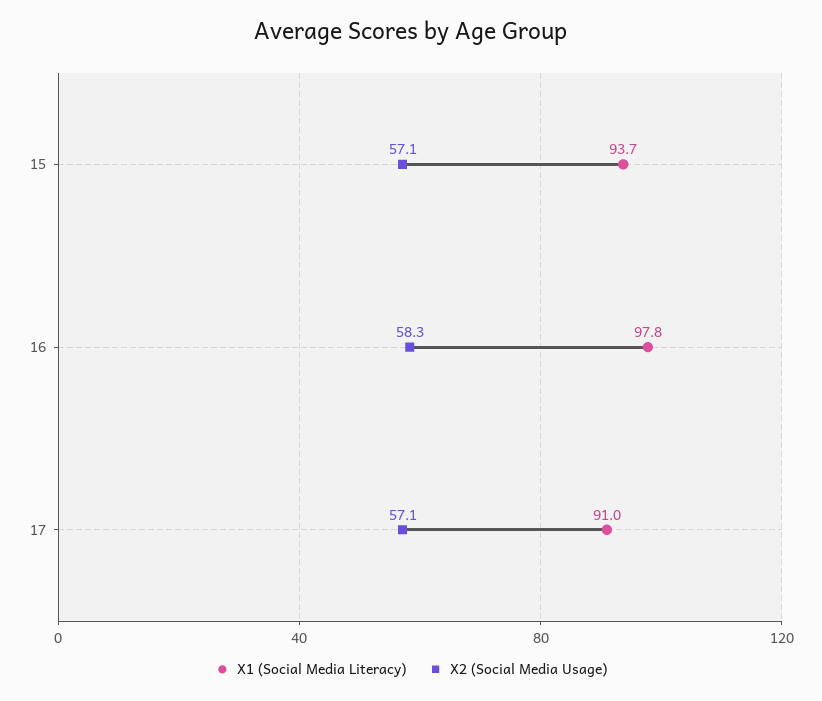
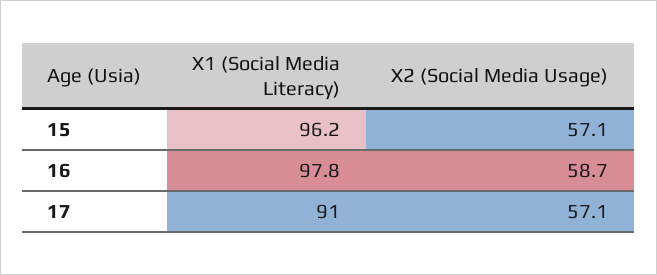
X1 (Social Media Literacy), 15: 93.7 -> 96.2
X2 (Social Media Usage), 16: 58.3 -> 58.7

